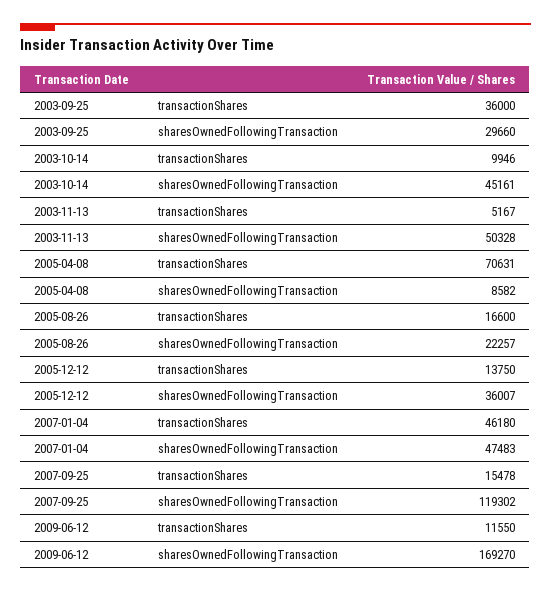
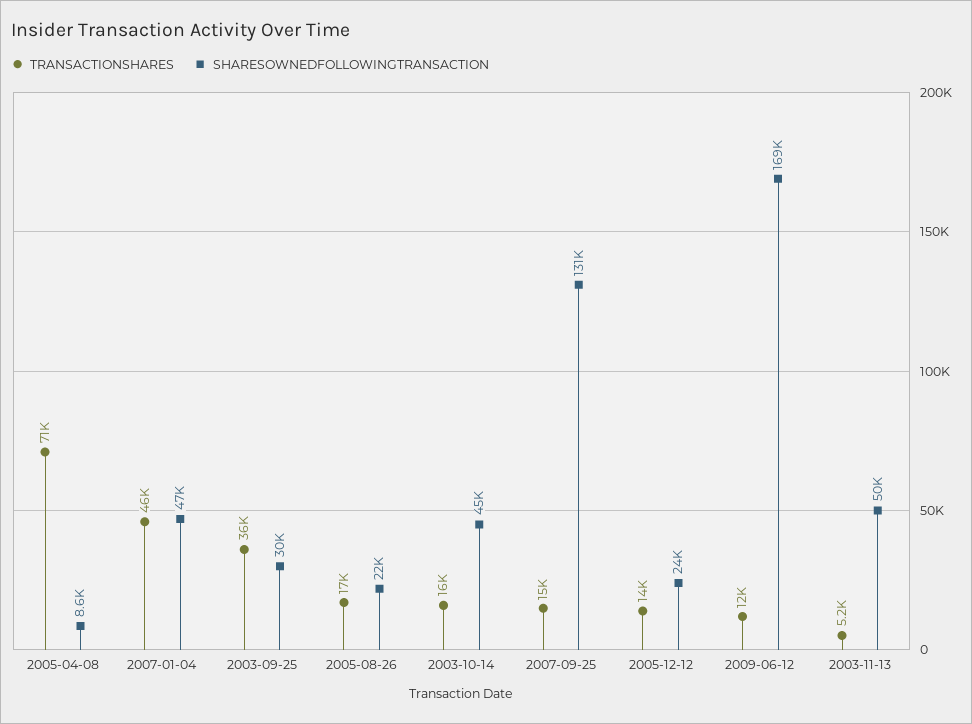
transactionShares, 2003-10-14: 9946 -> 16000
sharesOwnedFollowingTransaction, 2005-12-12: 36007 -> 24000
sharesOwnedFollowingTransaction, 2007-09-25: 119302 -> 131000

